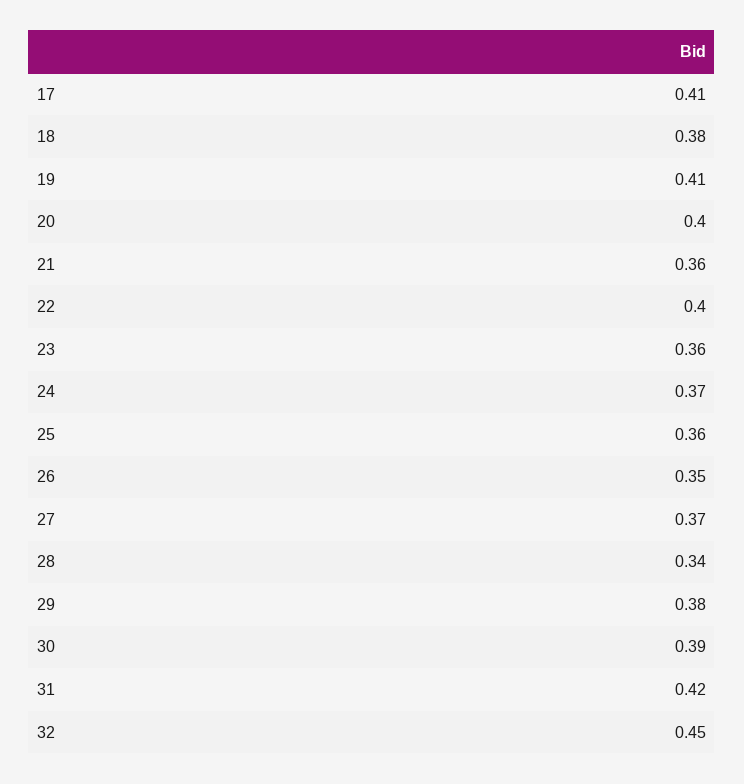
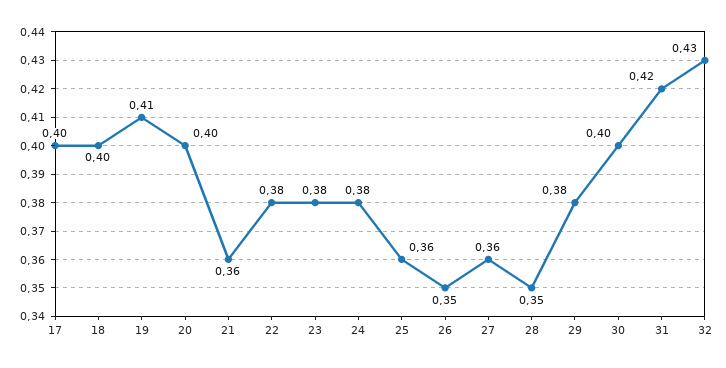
17: 0.41 -> 0.4
18: 0.38 -> 0.4
22: 0.4 -> 0.38
23: 0.36 -> 0.38
24: 0.37 -> 0.38
27: 0.37 -> 0.36
28: 0.34 -> 0.35
30: 0.39 -> 0.4
32: 0.45 -> 0.43

